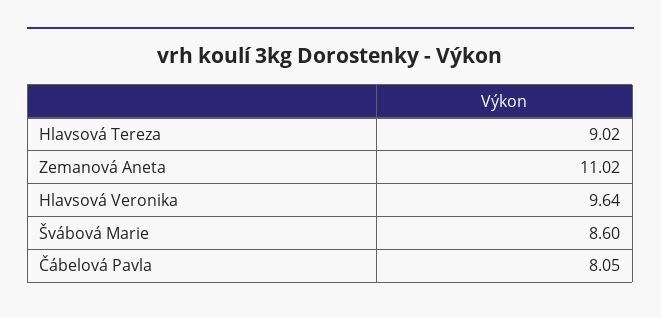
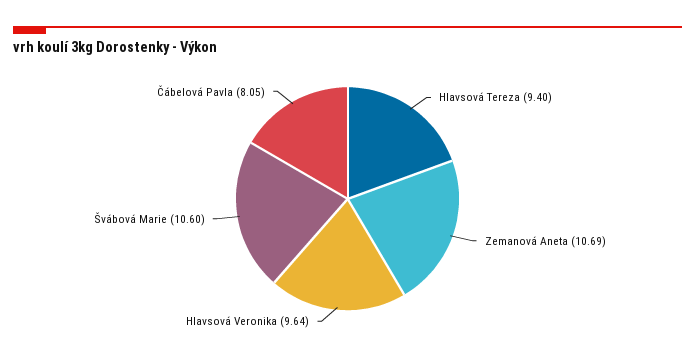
Hlavsová Tereza: 9.02 -> 9.4
Zemanová Aneta: 11.02 -> 10.69
Švábová Marie: 8.6 -> 10.6

